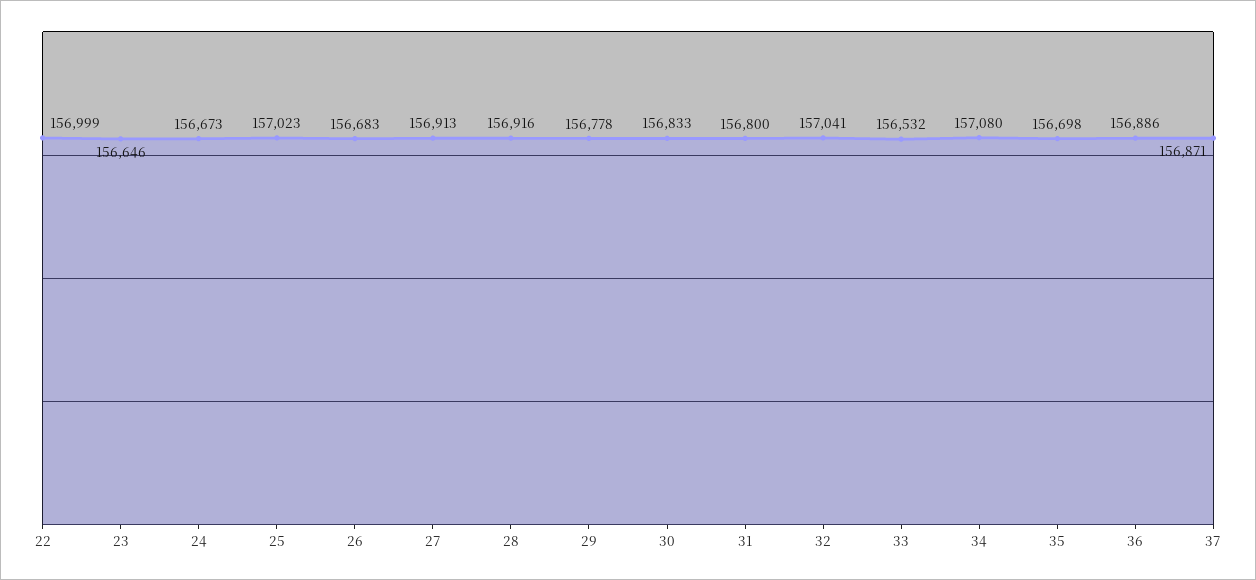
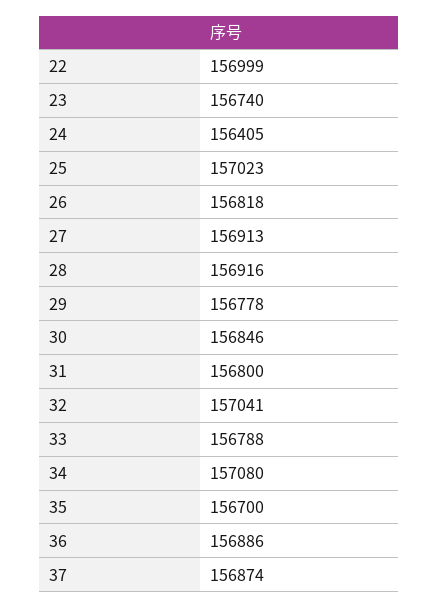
23: 156646 -> 156740
24: 156673 -> 156405
26: 156683 -> 156818
30: 156833 -> 156846
33: 156532 -> 156788
35: 156698 -> 156700
37: 156871 -> 156874

